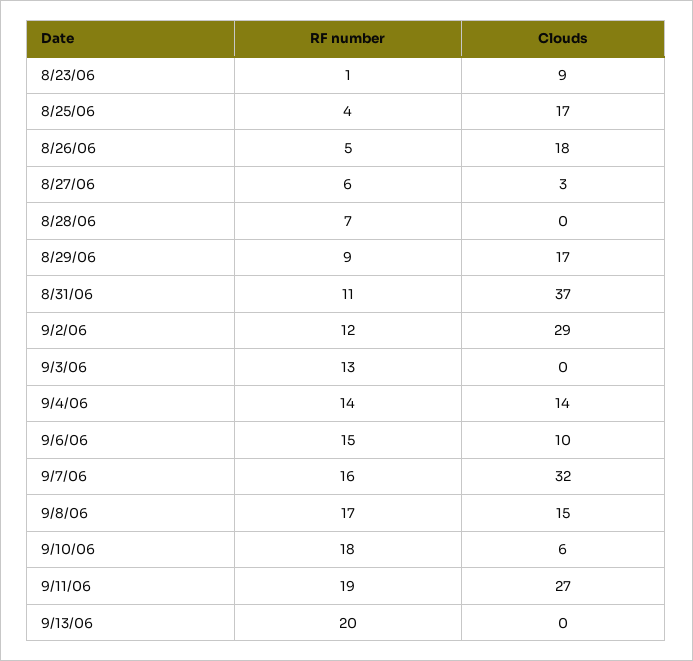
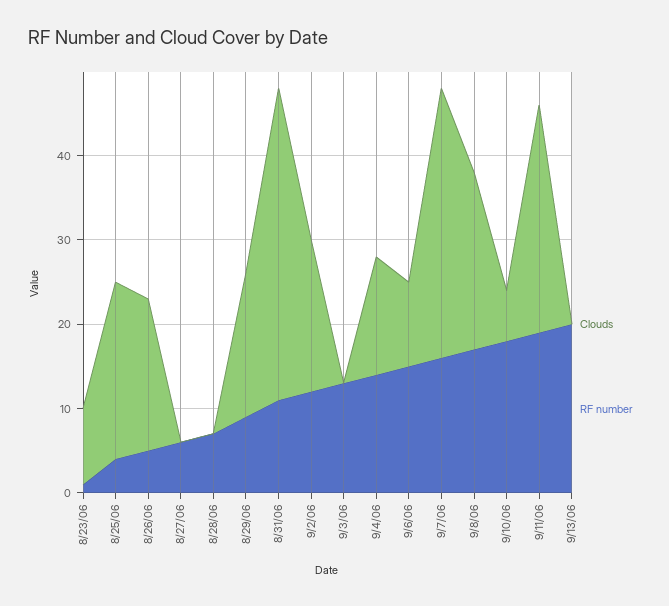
Clouds, 8/25/06: 17 -> 21
Clouds, 8/27/06: 3 -> 0
Clouds, 9/2/06: 29 -> 18
Clouds, 9/8/06: 15 -> 21

